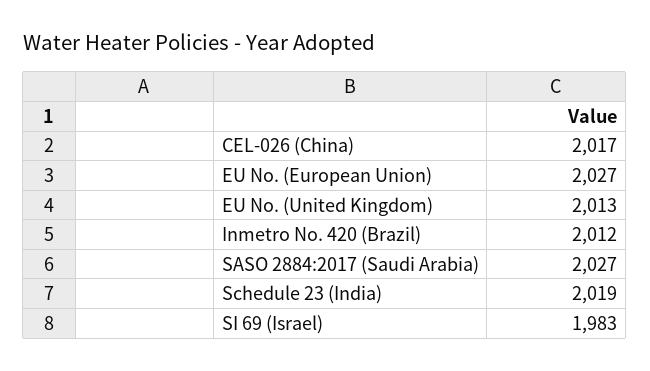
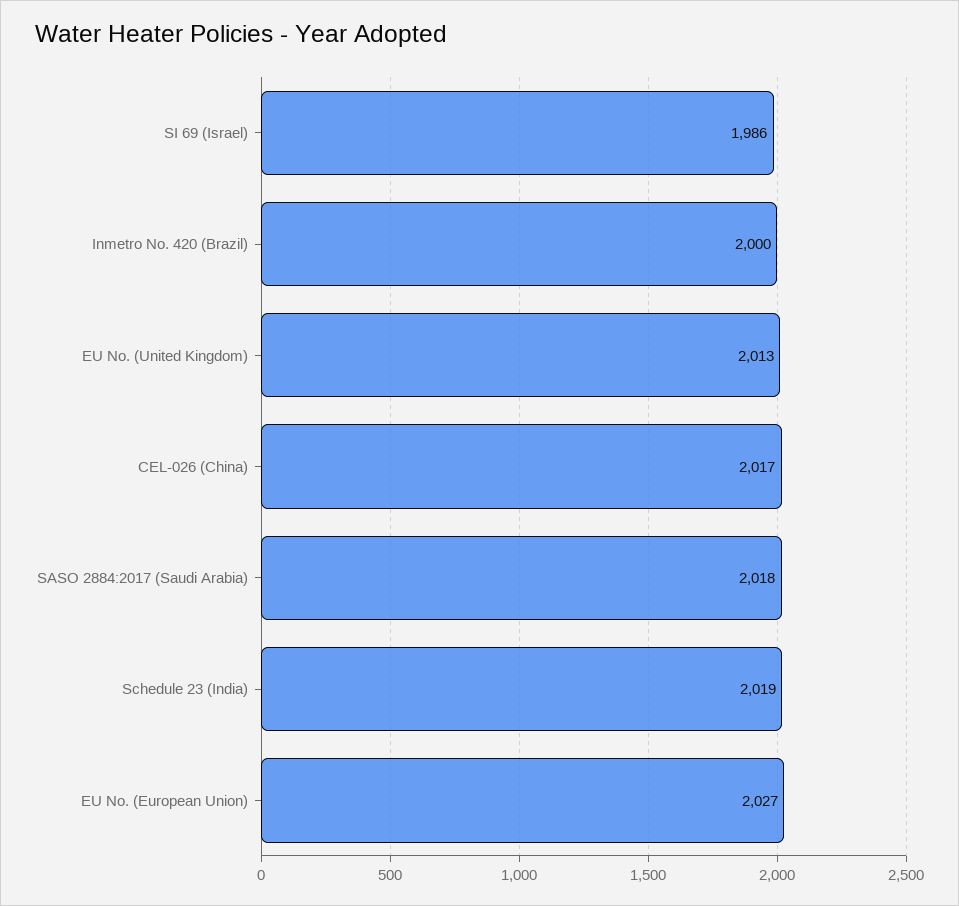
Inmetro No. 420 (Brazil): 2012 -> 2000
SASO 2884:2017 (Saudi Arabia): 2027 -> 2018
SI 69 (Israel): 1983 -> 1986

